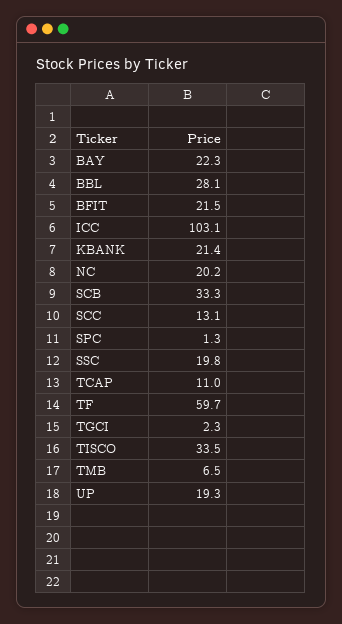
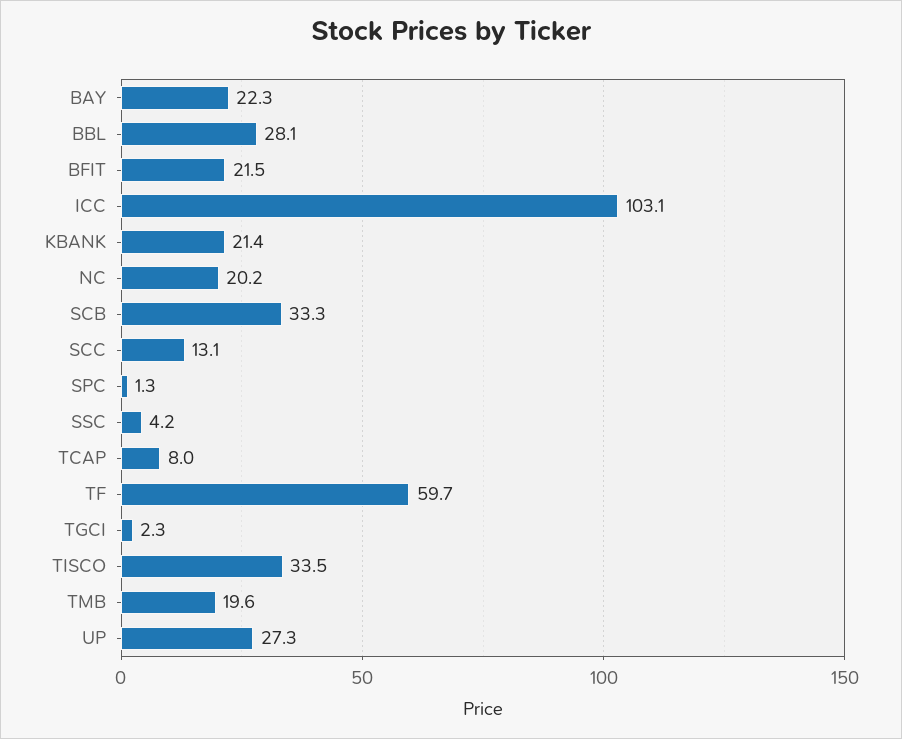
SSC: 19.8 -> 4.2
TCAP: 11 -> 8
TMB: 6.5 -> 19.6
UP: 19.3 -> 27.3

